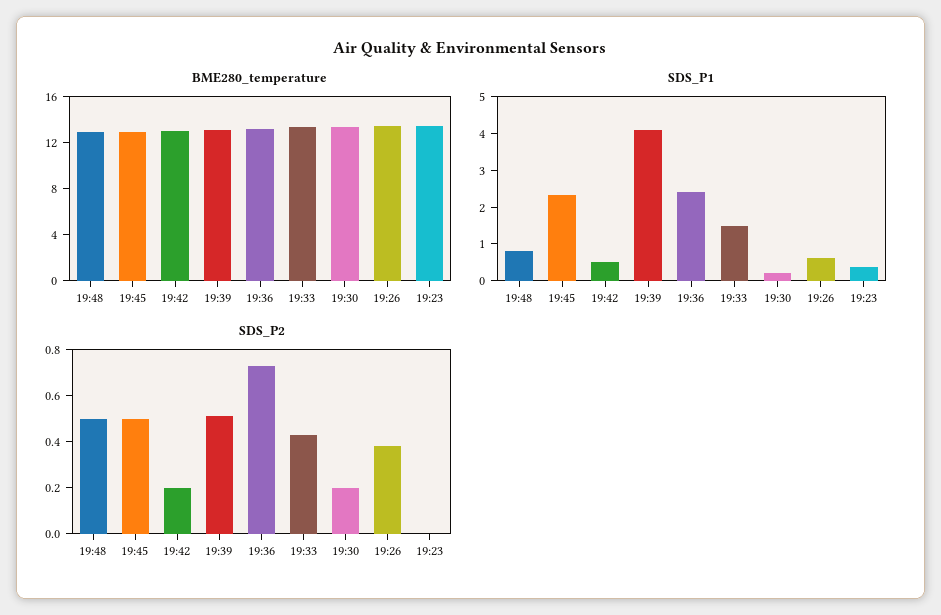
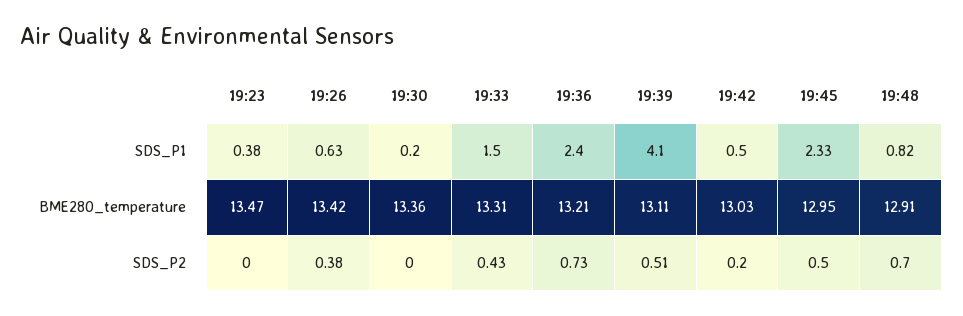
SDS_P2, 19:48: 0.5 -> 0.7
SDS_P2, 19:30: 0.2 -> 0

